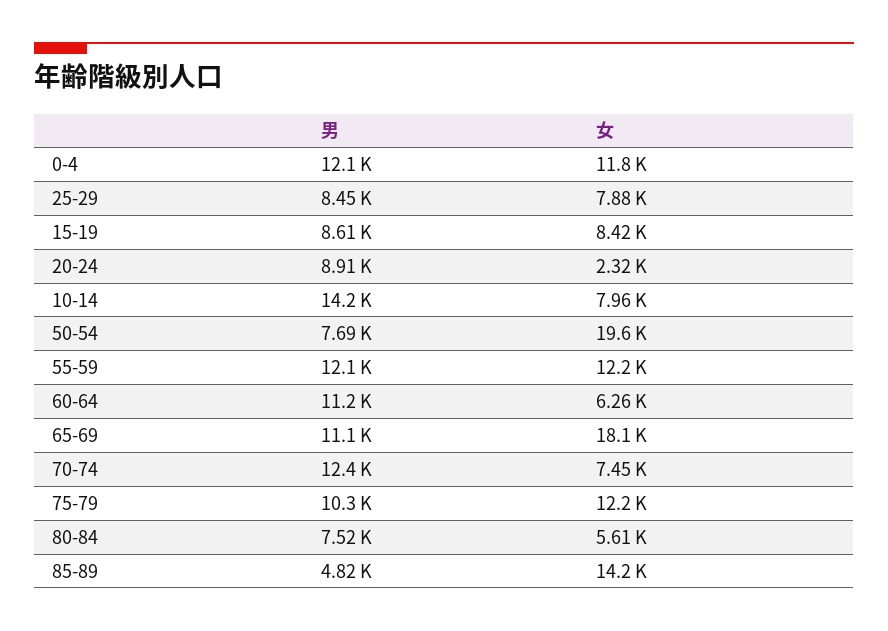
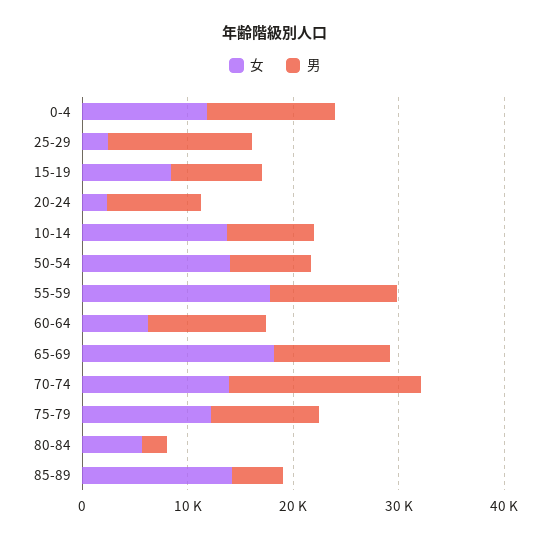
男, 25-29: 8450 -> 14000
女, 25-29: 7880 -> 2000
男, 10-14: 14200 -> 8000
女, 10-14: 7960 -> 14000
女, 50-54: 19600 -> 14000
女, 55-59: 12200 -> 18000
男, 70-74: 12400 -> 18000
女, 70-74: 7450 -> 14000
男, 80-84: 7520 -> 2000

